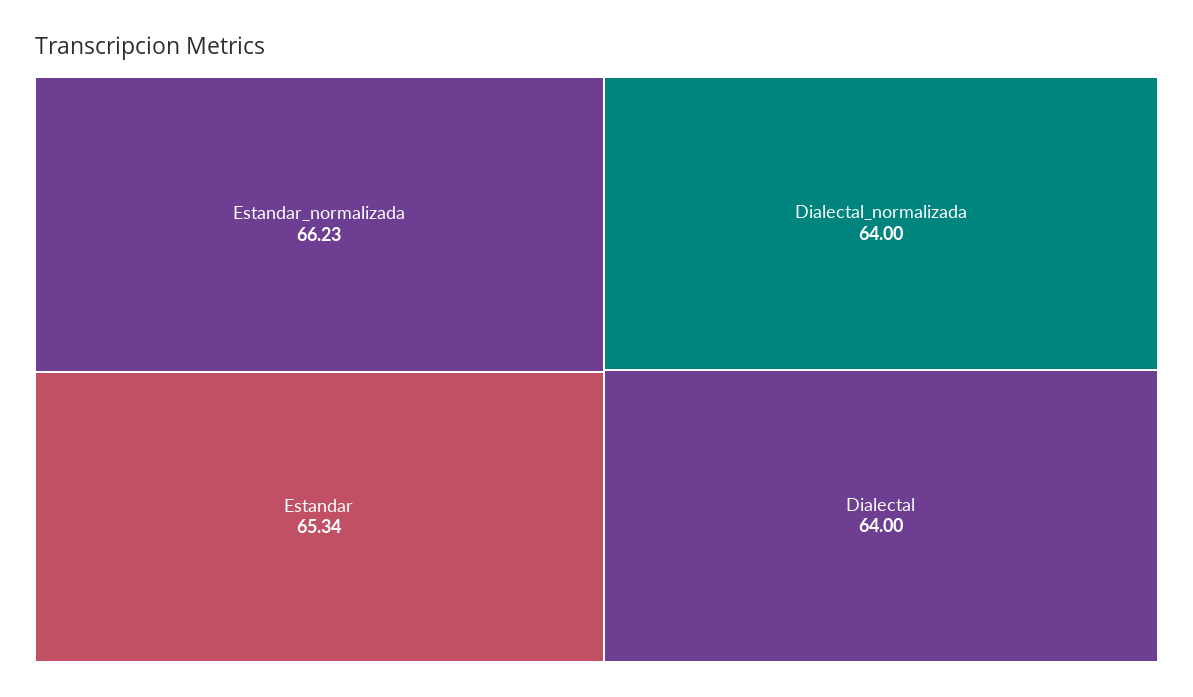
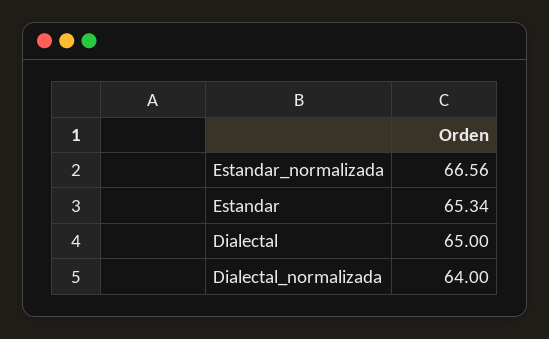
Estandar_normalizada: 66.23 -> 66.56
Dialectal: 64 -> 65

